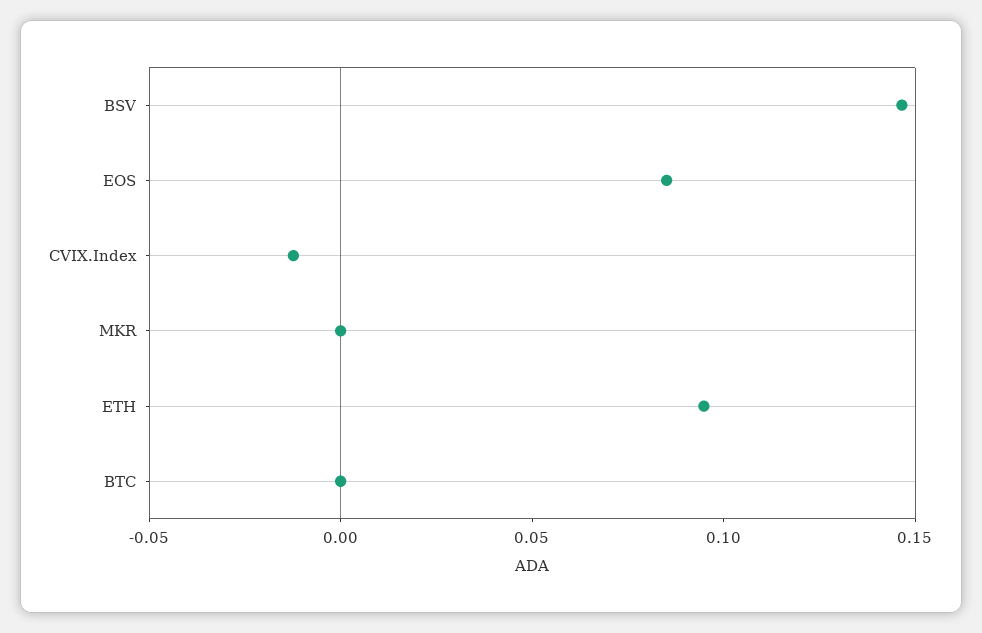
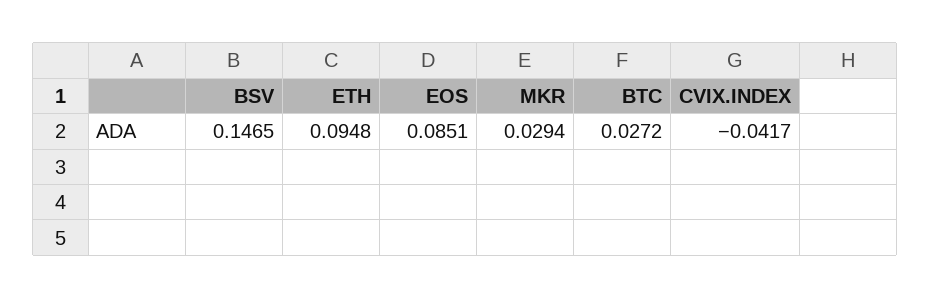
CVIX.Index: -0.01 -> -0.0417
MKR: 0 -> 0.0294
BTC: 0 -> 0.0272

